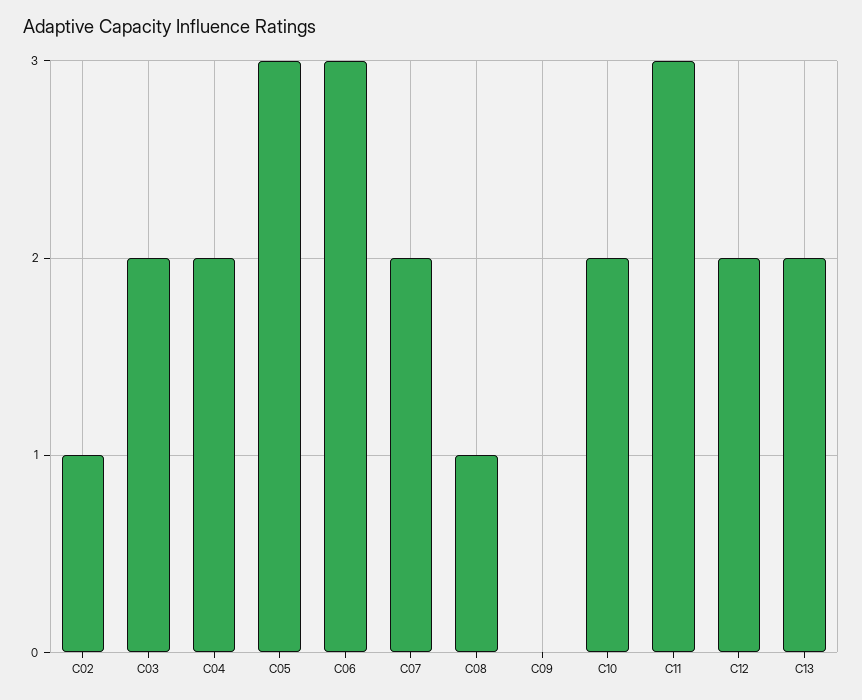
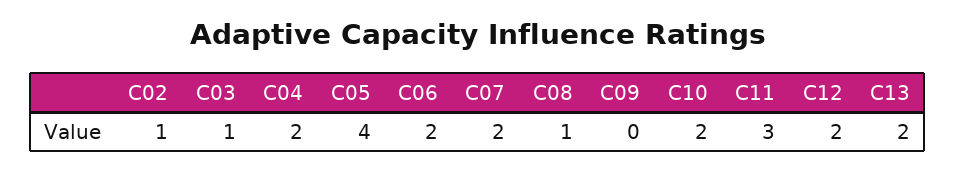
C03: 2 -> 1
C05: 3 -> 4
C06: 3 -> 2

